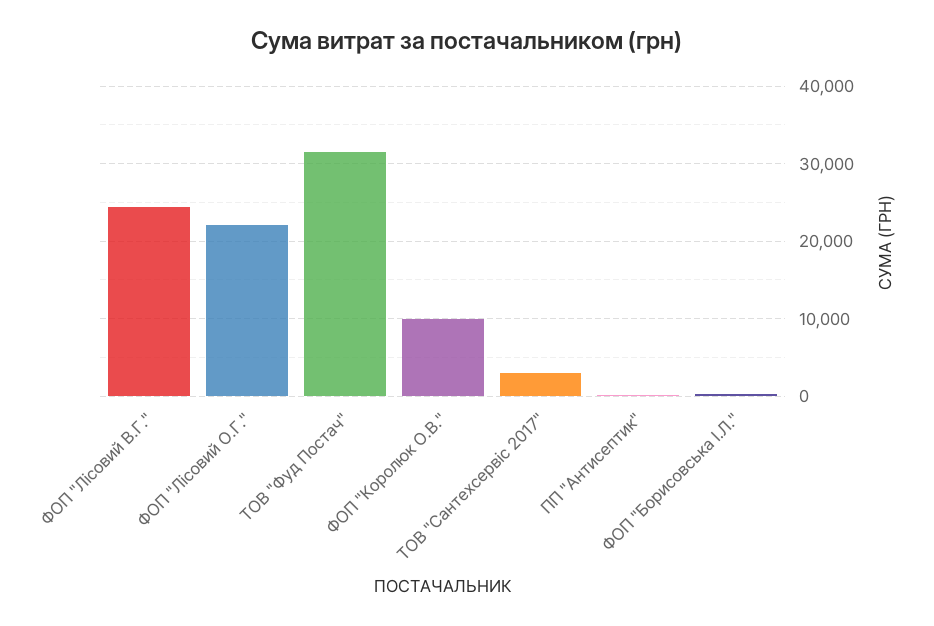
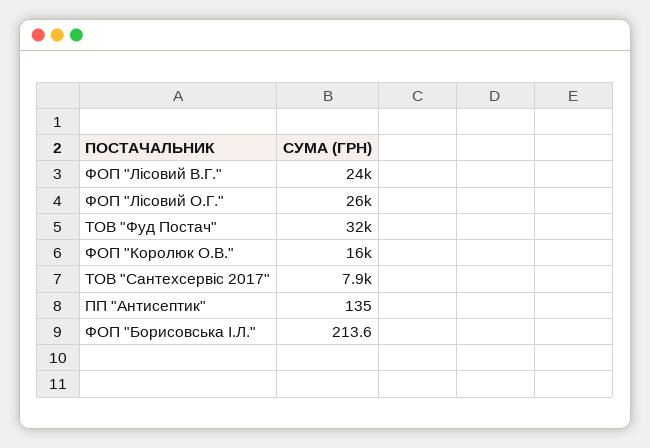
ФОП "Лісовий О.Г.": 22000 -> 26000
ФОП "Королюк О.В.": 10000 -> 16000
ТОВ "Сантехсервіс 2017": 3000 -> 7900

